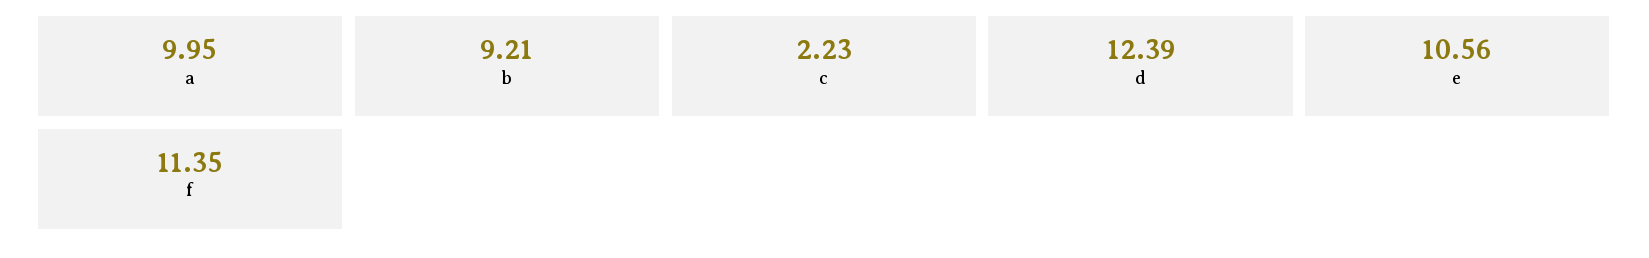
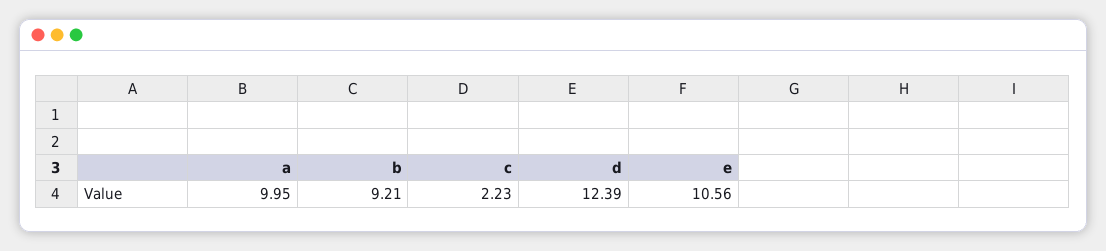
f: 11.35 -> none

